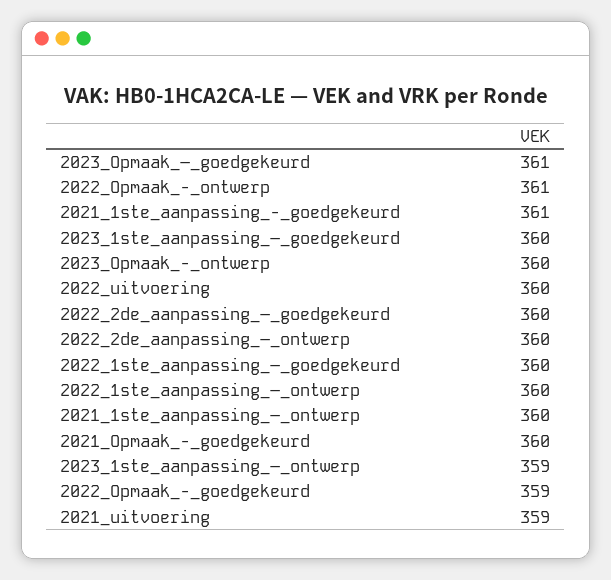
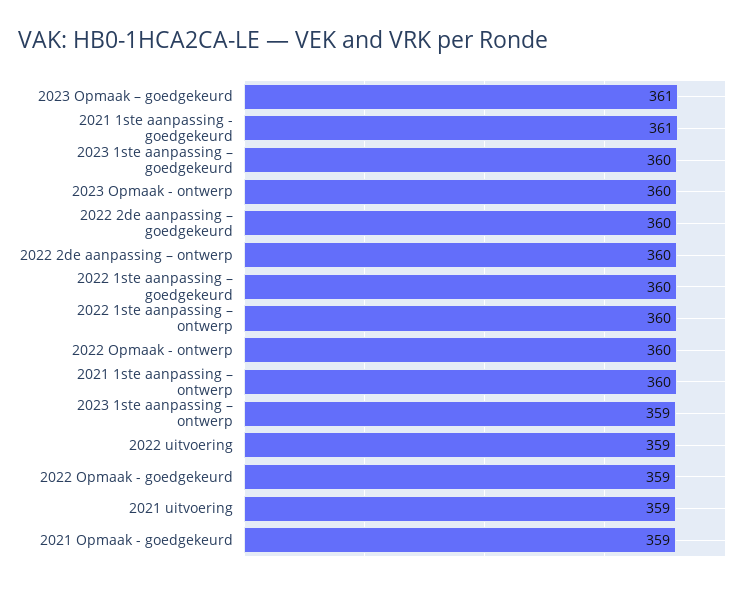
2022_Opmaak_-_ontwerp: 361 -> 360
2022_uitvoering: 360 -> 359
2021_Opmaak_-_goedgekeurd: 360 -> 359

